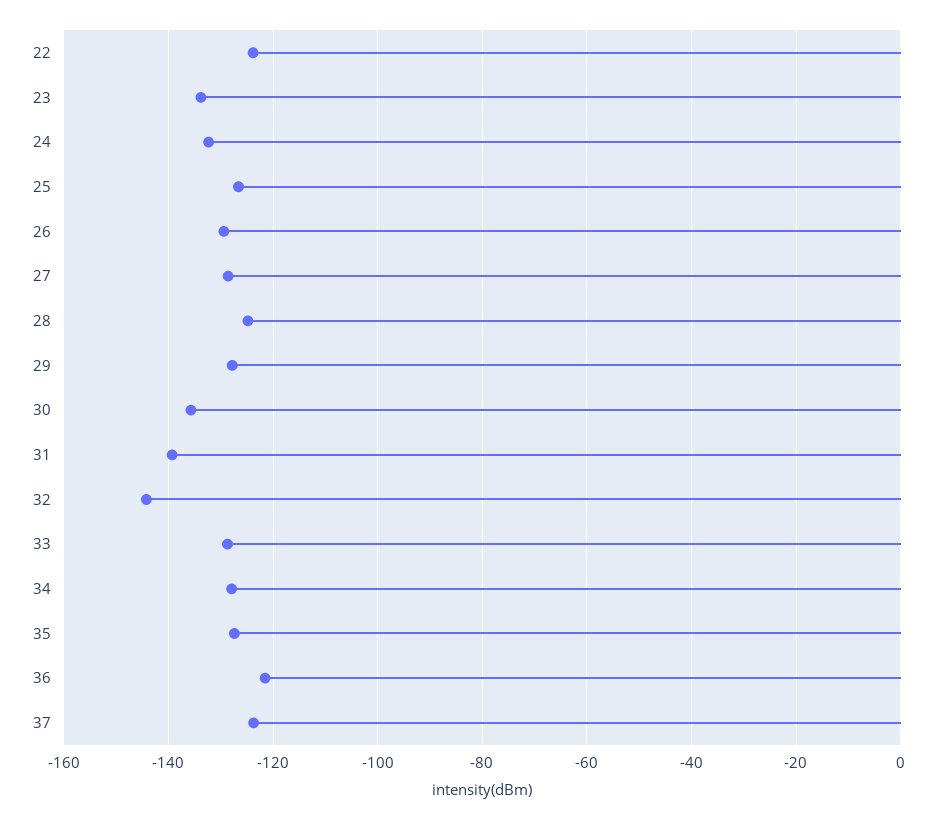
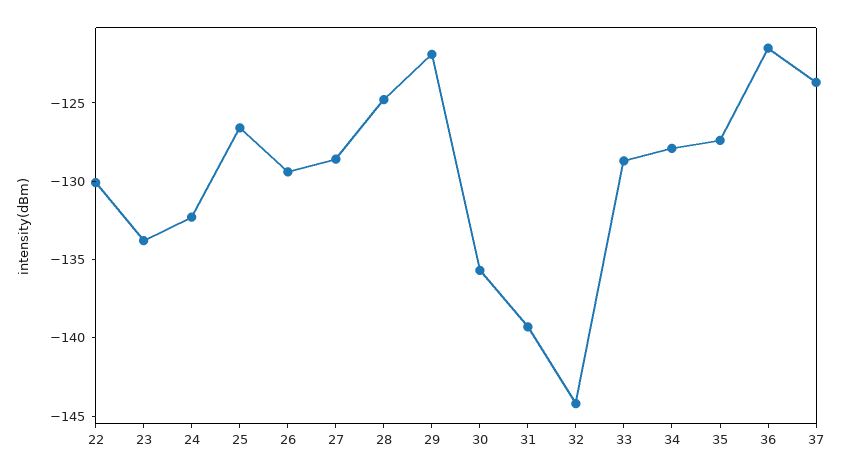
22: -124 -> -130
29: -128 -> -122

